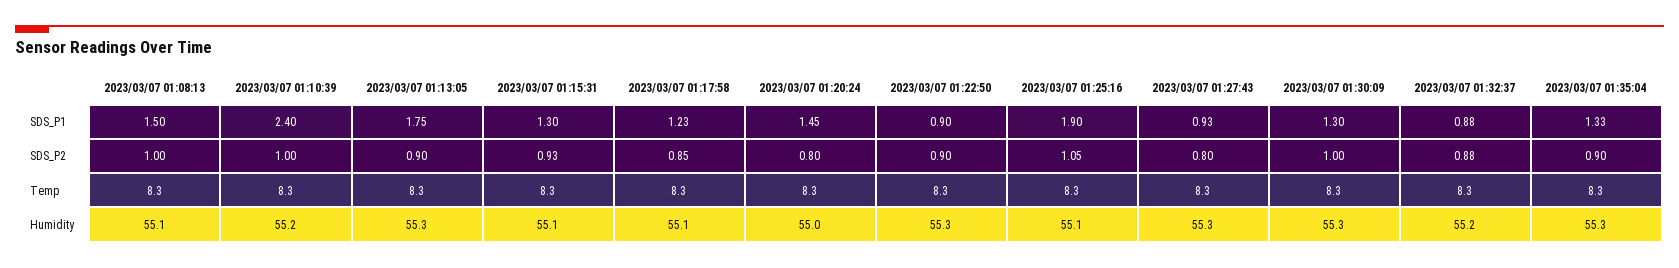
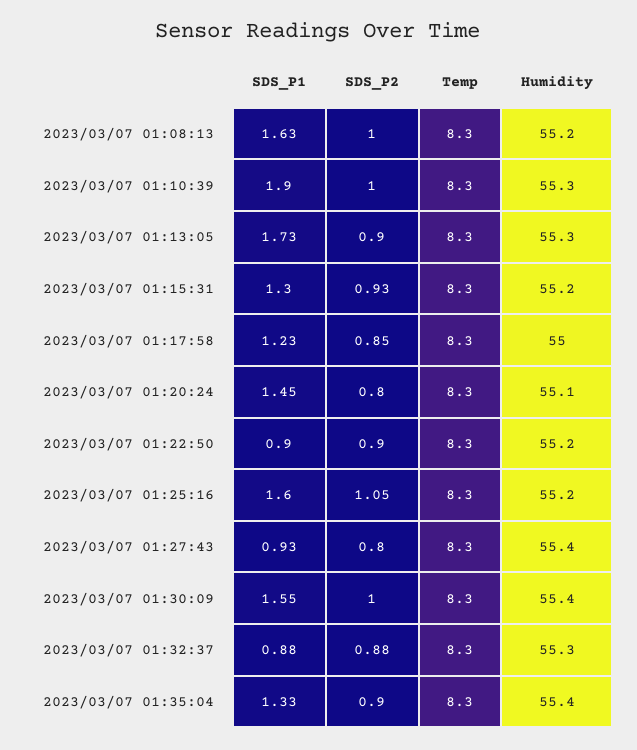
2023/03/07 01:08:13, SDS_P1: 1.5 -> 1.63
2023/03/07 01:10:39, SDS_P1: 2.4 -> 1.9
2023/03/07 01:13:05, SDS_P1: 1.75 -> 1.73
2023/03/07 01:25:16, SDS_P1: 1.9 -> 1.6
2023/03/07 01:30:09, SDS_P1: 1.3 -> 1.55
2023/03/07 01:08:13, Humidity: 55.1 -> 55.2
2023/03/07 01:10:39, Humidity: 55.2 -> 55.3
2023/03/07 01:15:31, Humidity: 55.1 -> 55.2
2023/03/07 01:17:58, Humidity: 55.1 -> 55
2023/03/07 01:20:24, Humidity: 55 -> 55.1
2023/03/07 01:22:50, Humidity: 55.3 -> 55.2
2023/03/07 01:25:16, Humidity: 55.1 -> 55.2
2023/03/07 01:27:43, Humidity: 55.3 -> 55.4
2023/03/07 01:30:09, Humidity: 55.3 -> 55.4
2023/03/07 01:32:37, Humidity: 55.2 -> 55.3
2023/03/07 01:35:04, Humidity: 55.3 -> 55.4

